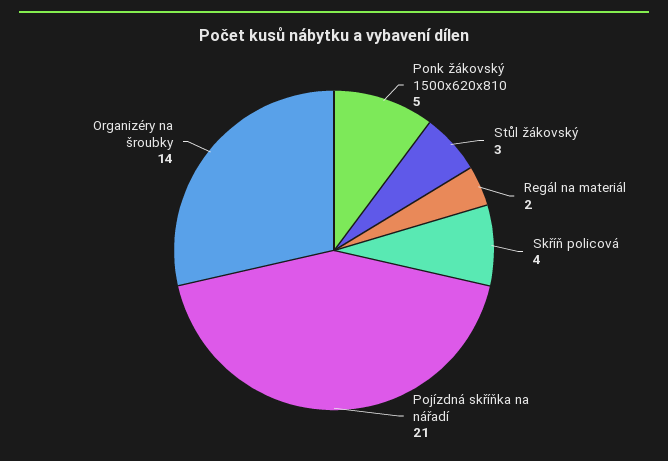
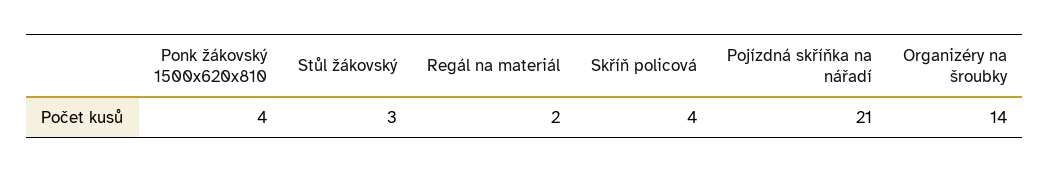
Ponk žákovský 1500x620x810: 5 -> 4

